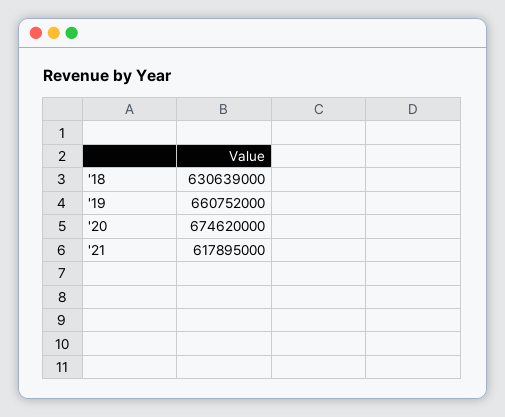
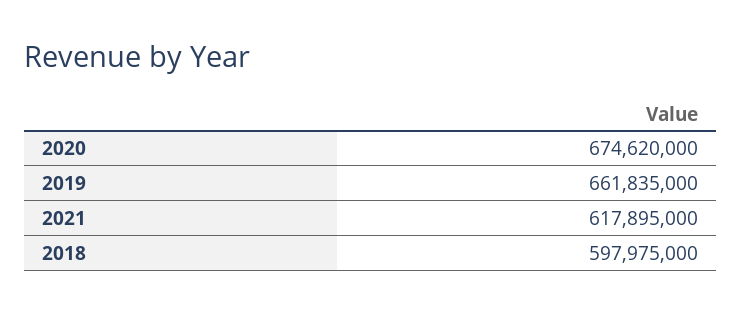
'18: 630639000 -> 597975000
'19: 660752000 -> 661835000

